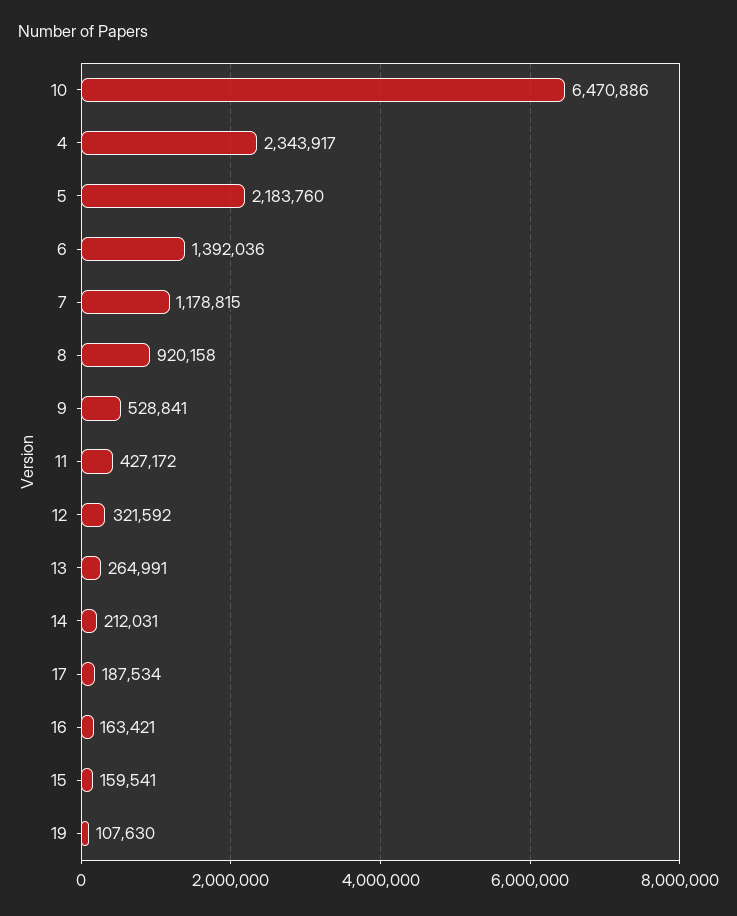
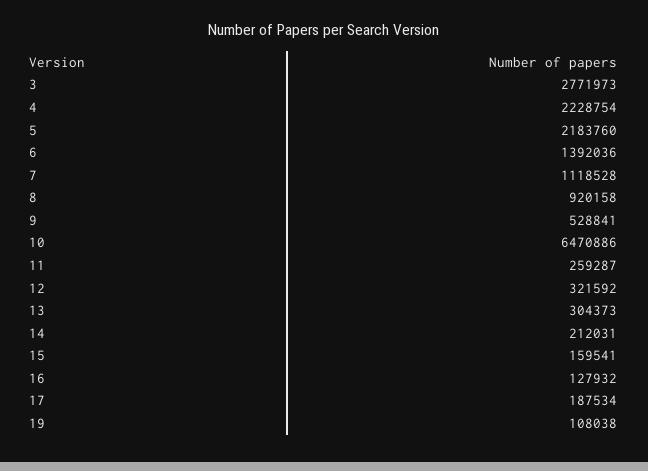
4: 2343917 -> 2228754
7: 1178815 -> 1118528
11: 427172 -> 259287
13: 264991 -> 304373
16: 163421 -> 127932
19: 107630 -> 108038
3: none -> 2771973

